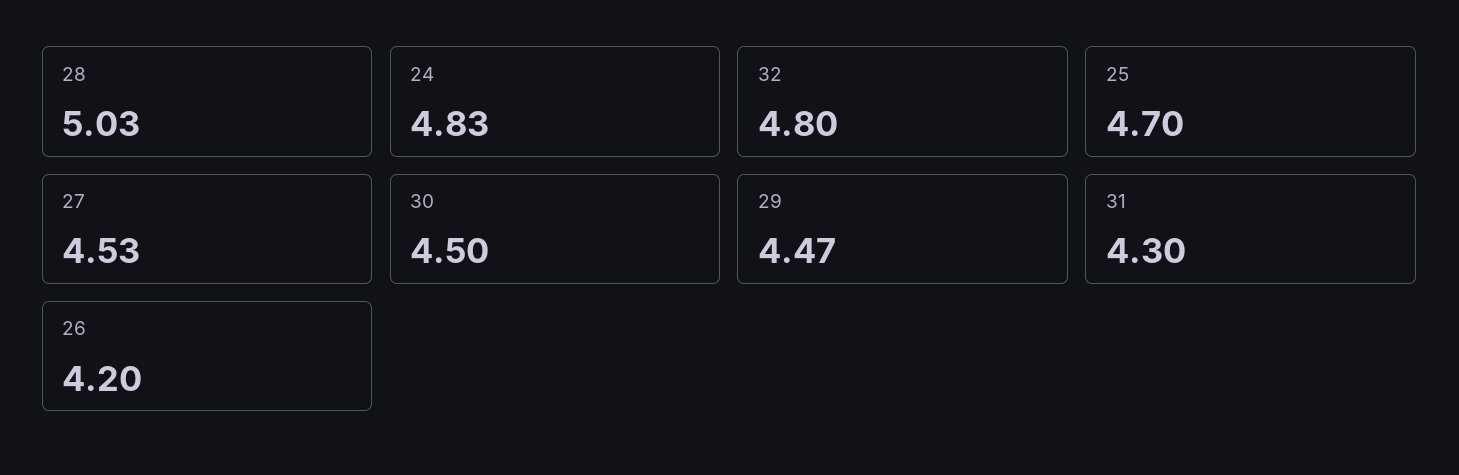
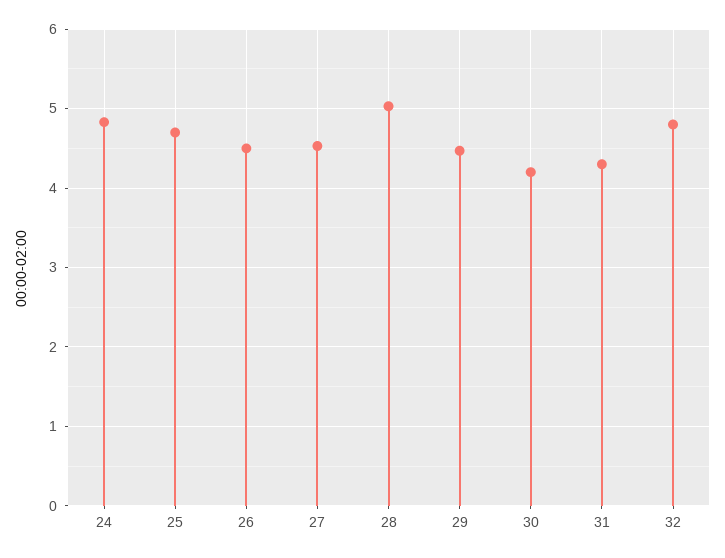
30: 4.5 -> 4.2
26: 4.2 -> 4.5

